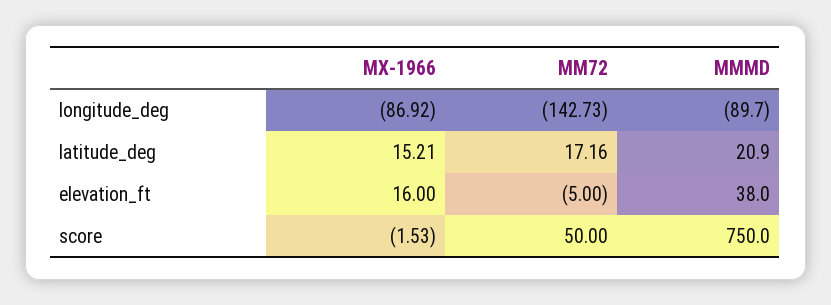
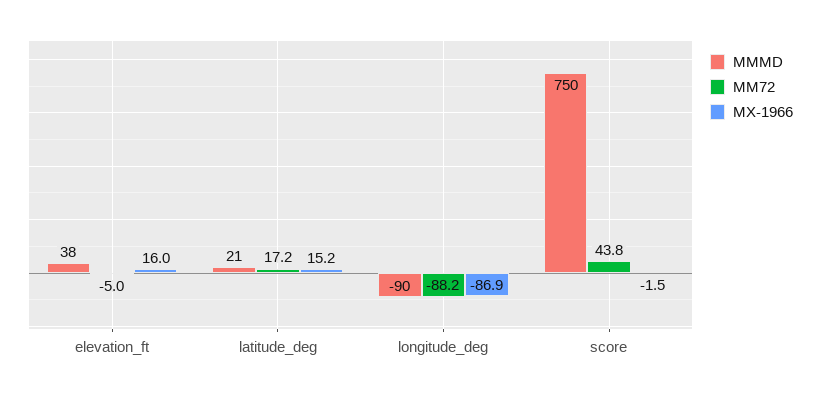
MM72, longitude_deg: -142.73 -> -88.2
MM72, score: 50 -> 43.8

